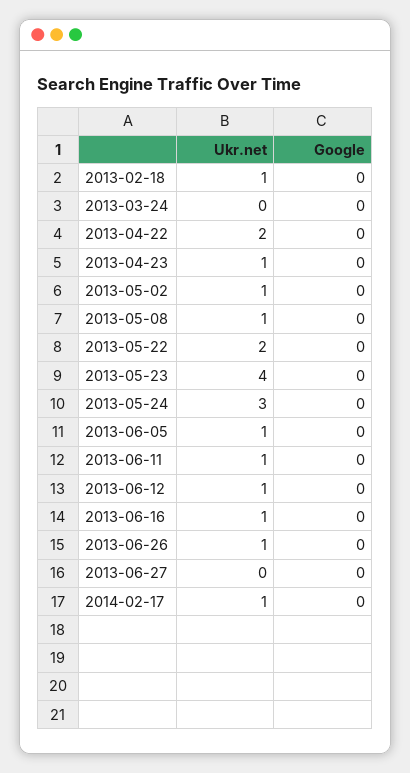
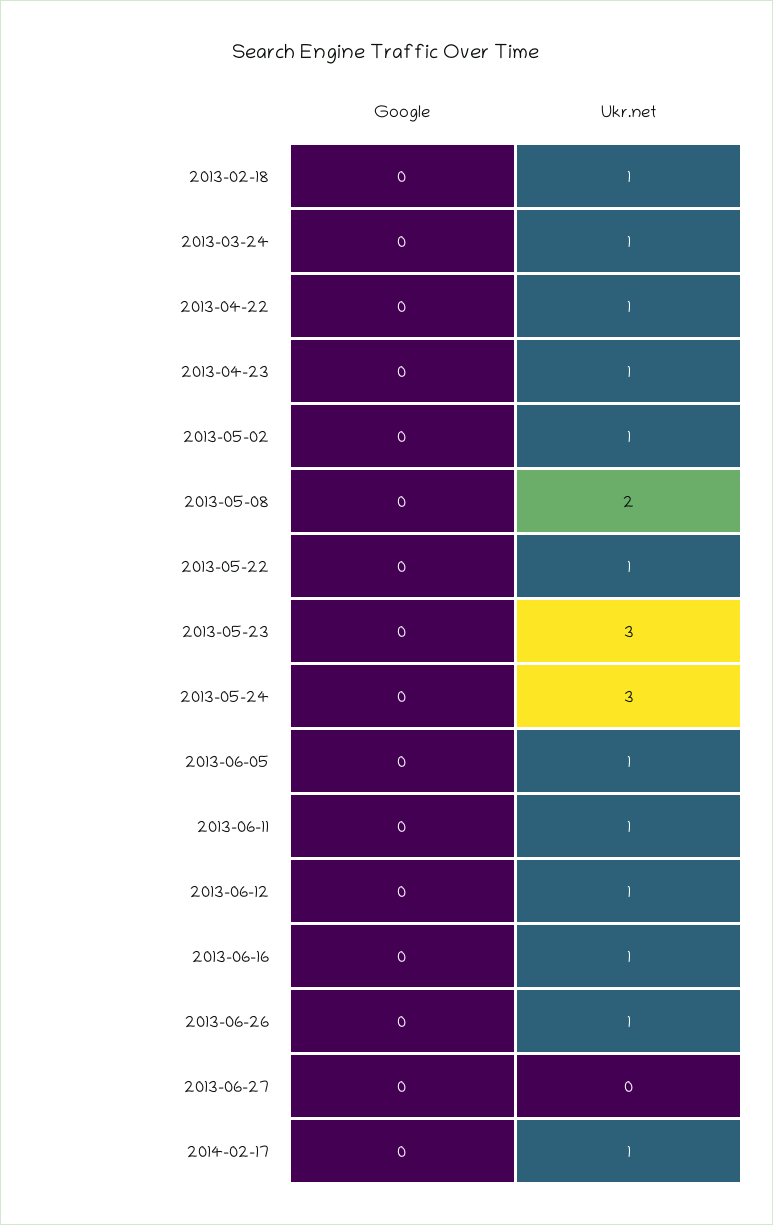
Ukr.net, 2013-03-24: 0 -> 1
Ukr.net, 2013-04-22: 2 -> 1
Ukr.net, 2013-05-08: 1 -> 2
Ukr.net, 2013-05-22: 2 -> 1
Ukr.net, 2013-05-23: 4 -> 3

